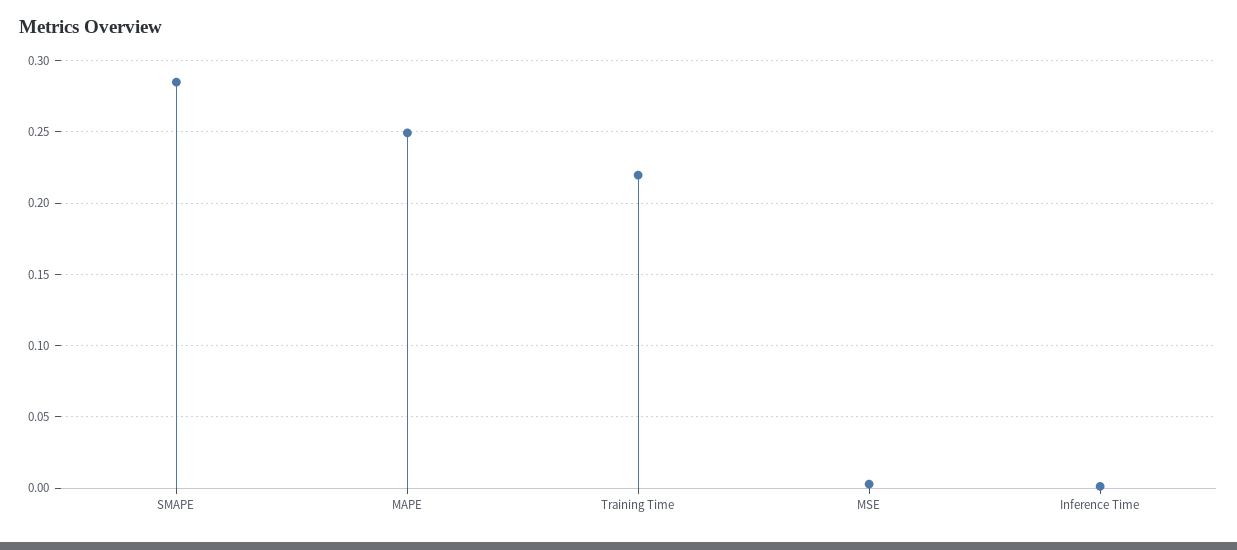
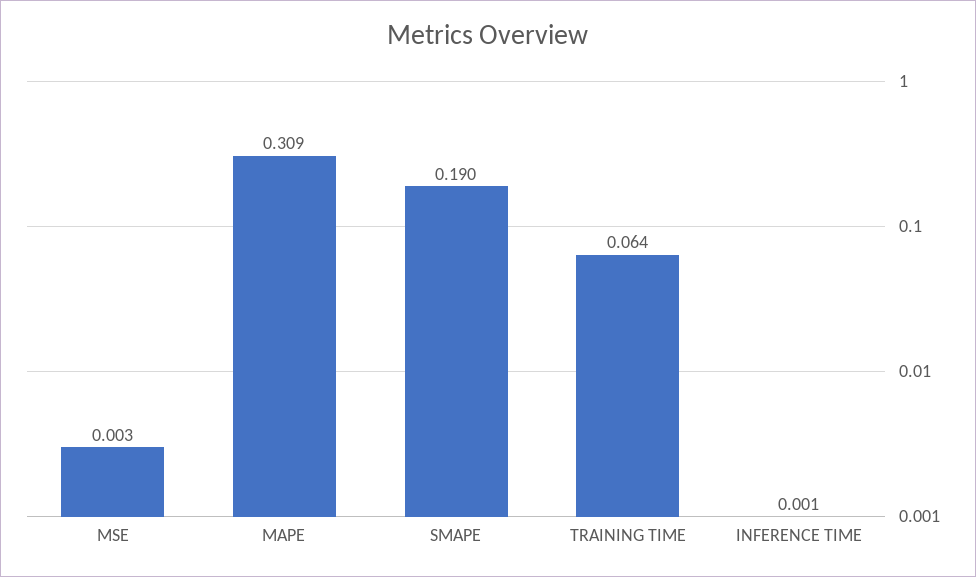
SMAPE: 0.285 -> 0.19
MAPE: 0.25 -> 0.309
Training Time: 0.22 -> 0.064

